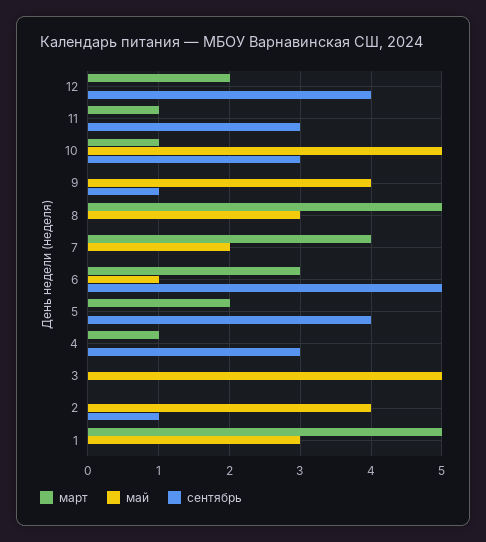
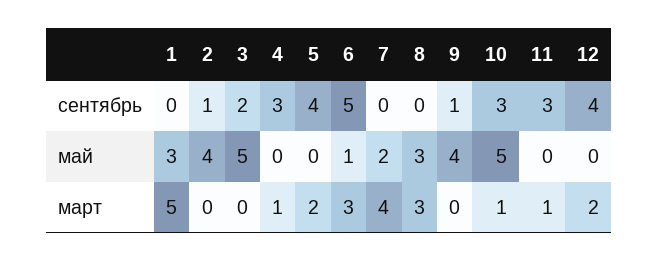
март, 8: 5 -> 3
сентябрь, 3: 0 -> 2

